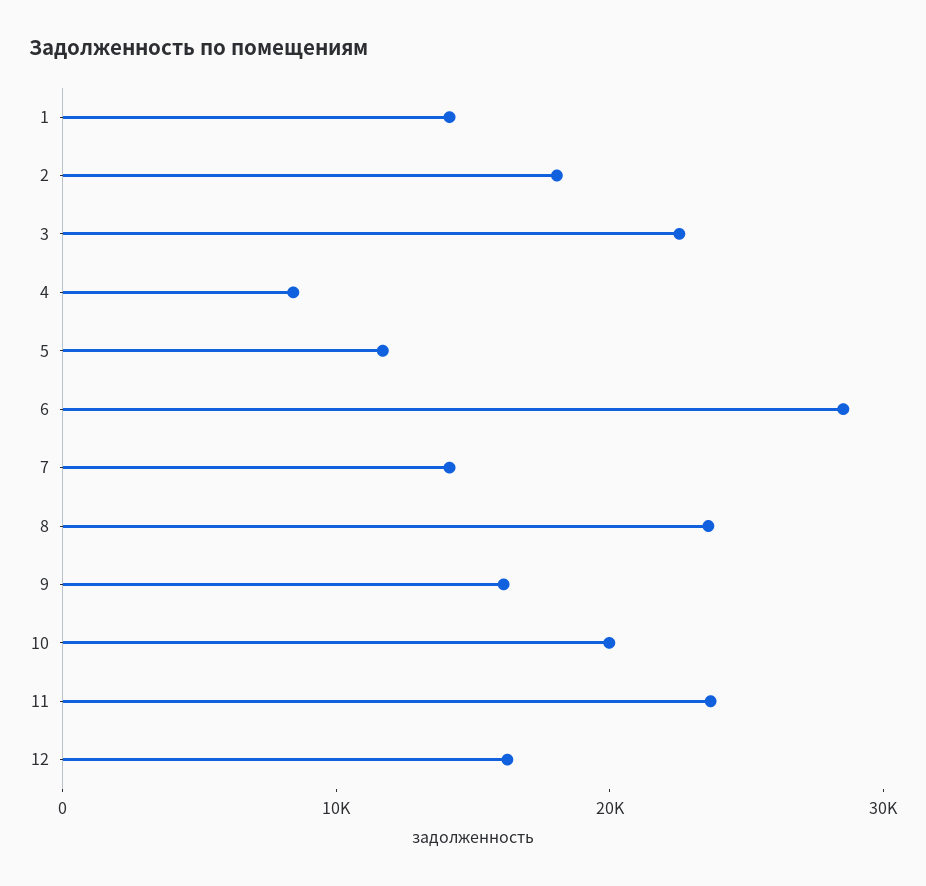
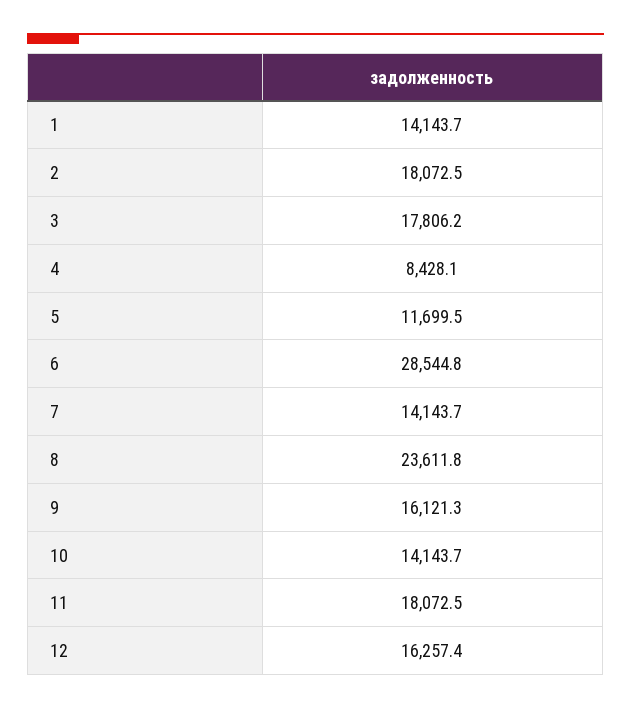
3: 22000 -> 17806.2
10: 20000 -> 14143.7
11: 24000 -> 18072.5

